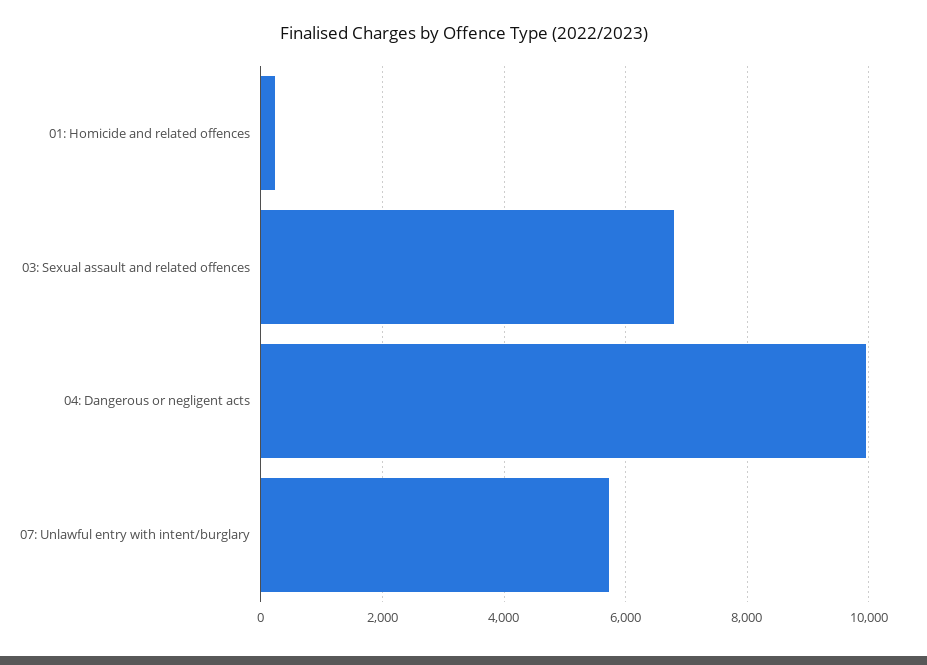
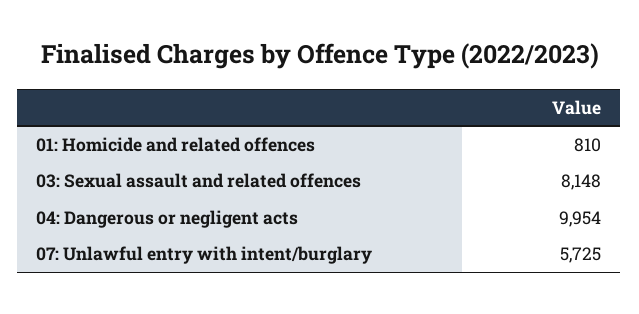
01: Homicide and related offences: 200 -> 810
03: Sexual assault and related offences: 6800 -> 8148

